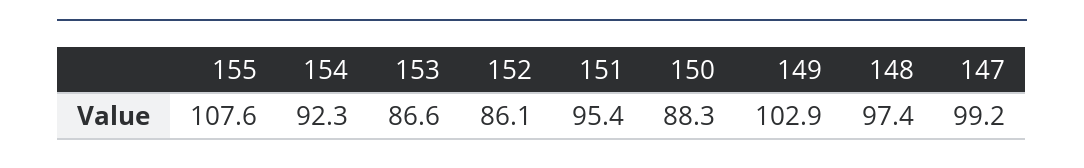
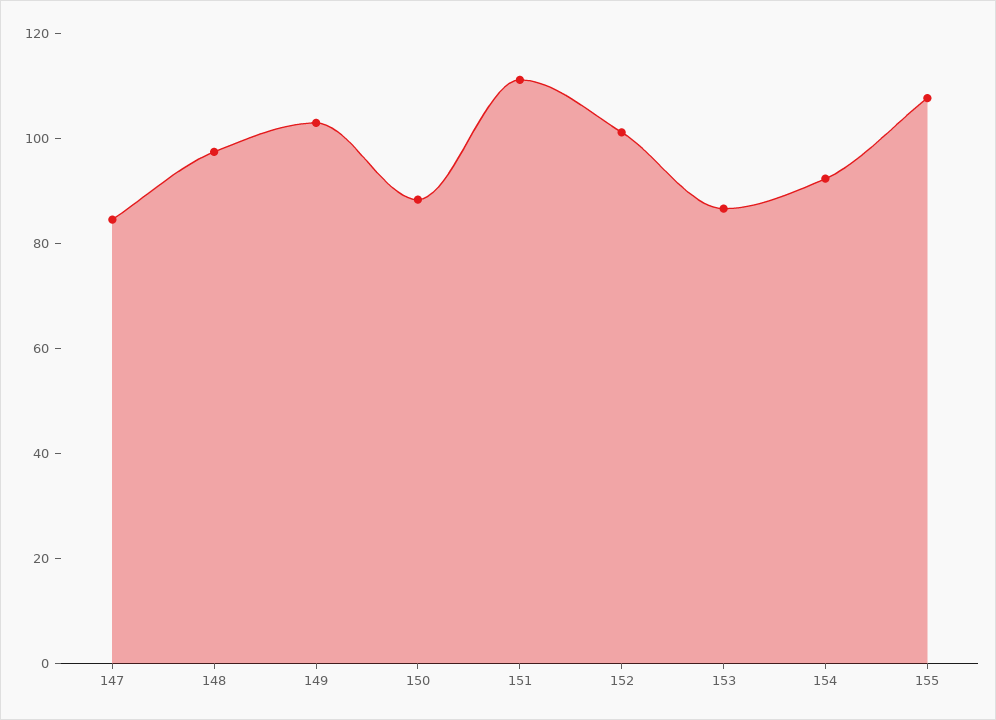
152: 86.1 -> 100
151: 95.4 -> 110
147: 99.2 -> 85

